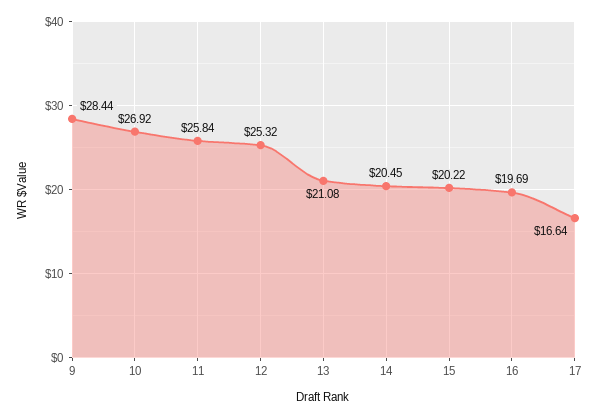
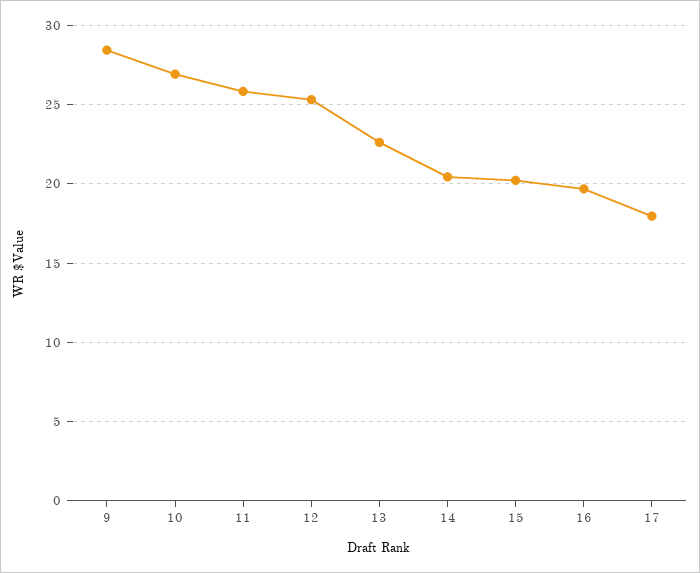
13: 21.08 -> 22.5
17: 16.64 -> 18

